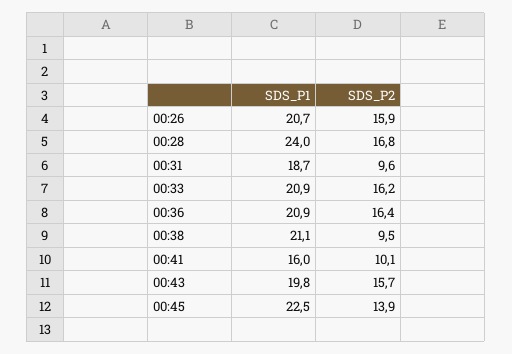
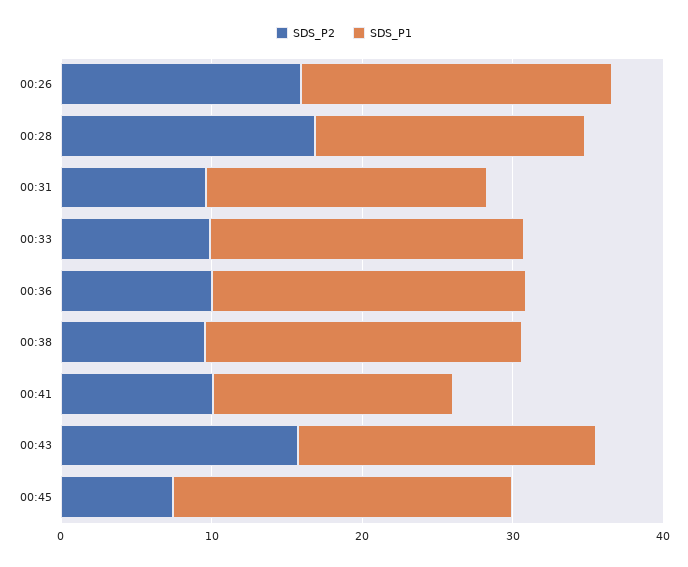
SDS_P1, 00:28: 24 -> 18
SDS_P2, 00:33: 16.2 -> 10
SDS_P2, 00:36: 16.4 -> 10
SDS_P2, 00:45: 13.9 -> 8

